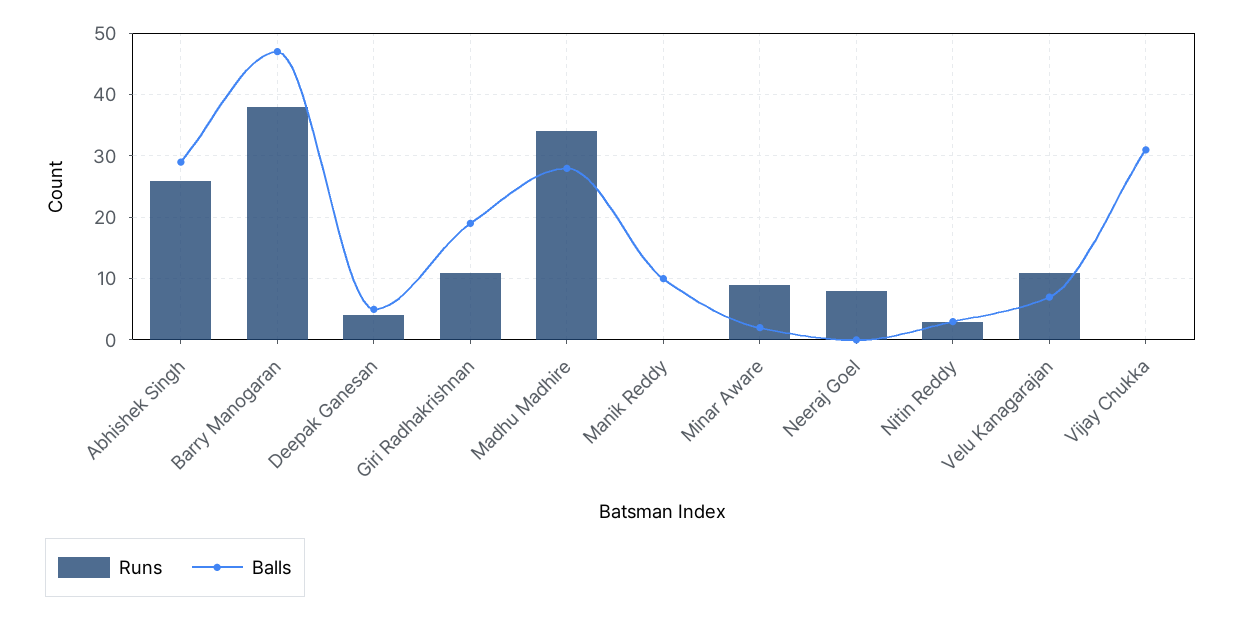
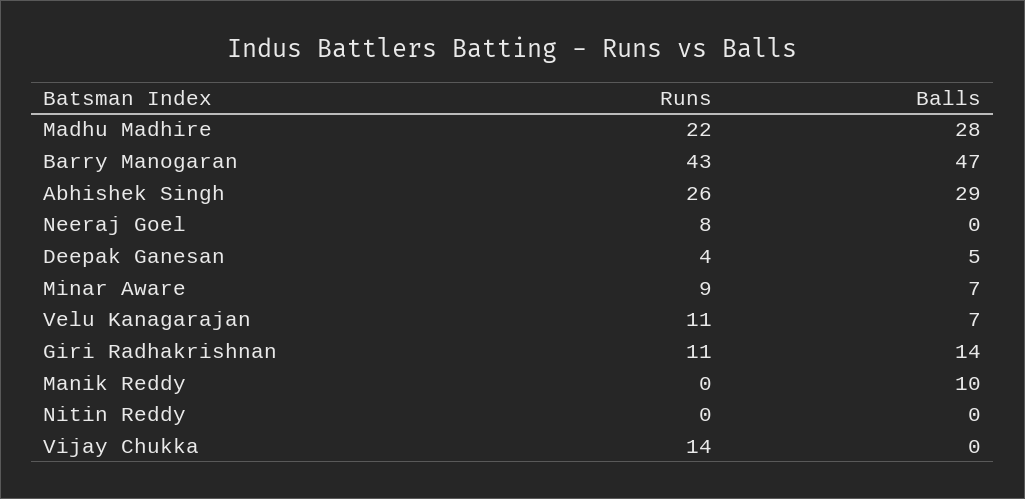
Runs, Barry Manogaran: 38 -> 43
Balls, Giri Radhakrishnan: 19 -> 14
Runs, Madhu Madhire: 34 -> 22
Balls, Minar Aware: 2 -> 7
Runs, Nitin Reddy: 3 -> 0
Balls, Nitin Reddy: 3 -> 0
Runs, Vijay Chukka: 0 -> 14
Balls, Vijay Chukka: 31 -> 0

